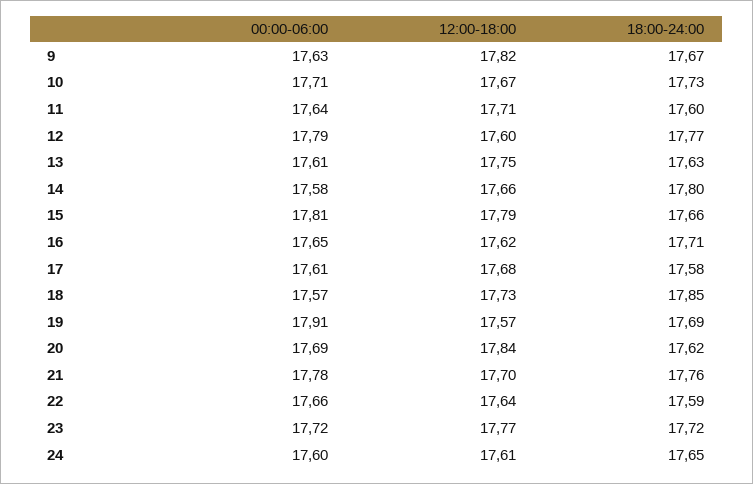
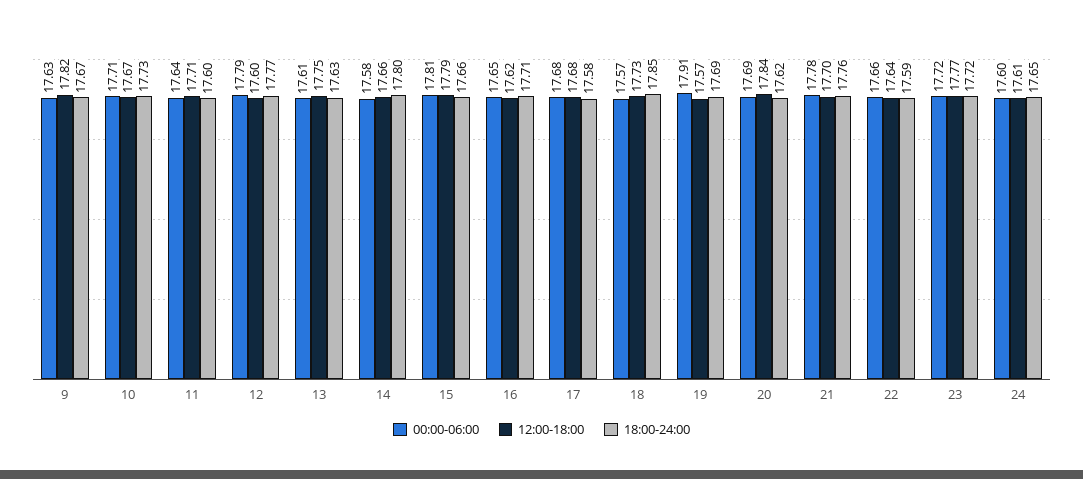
00:00-06:00, 17: 17.61 -> 17.68

